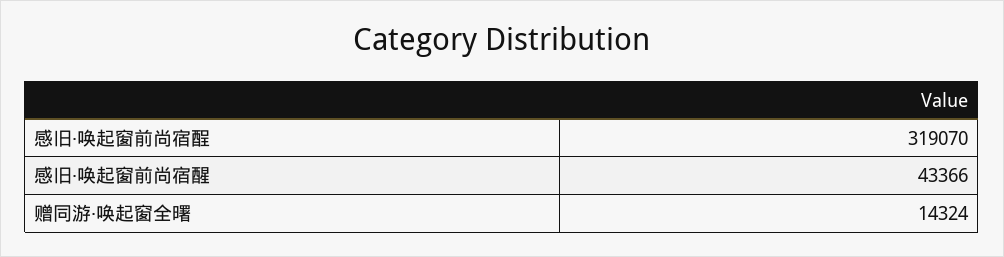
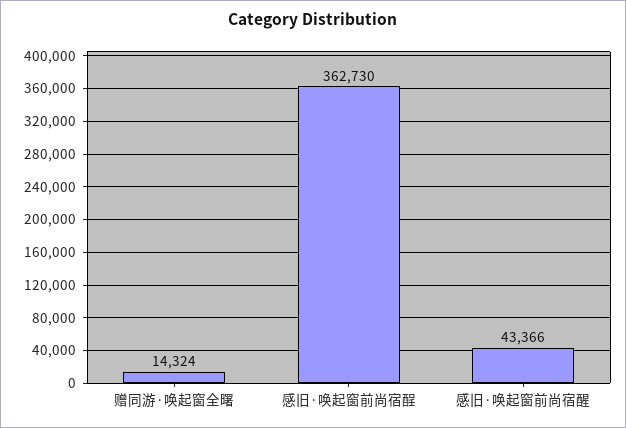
感旧·唤起窗前尚宿酲: 319070 -> 362730

